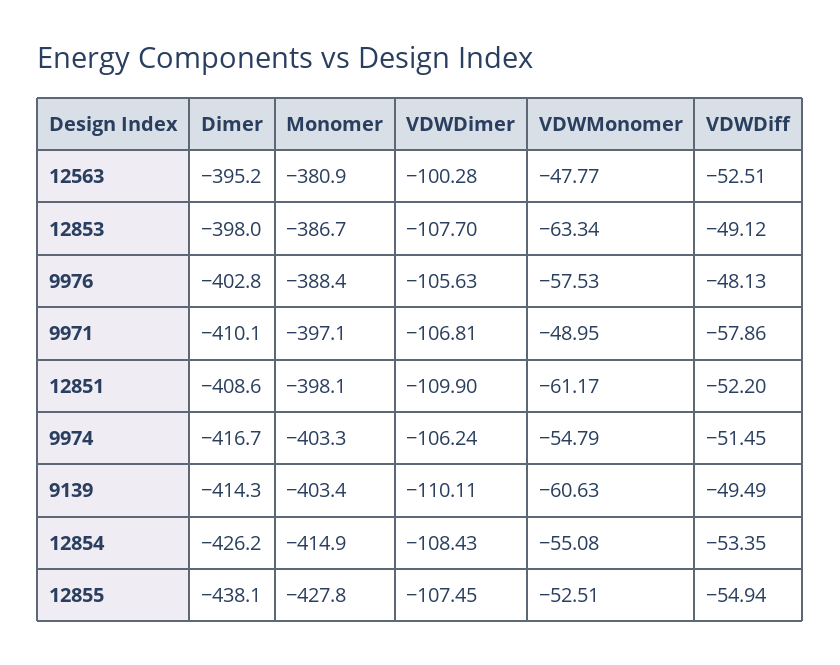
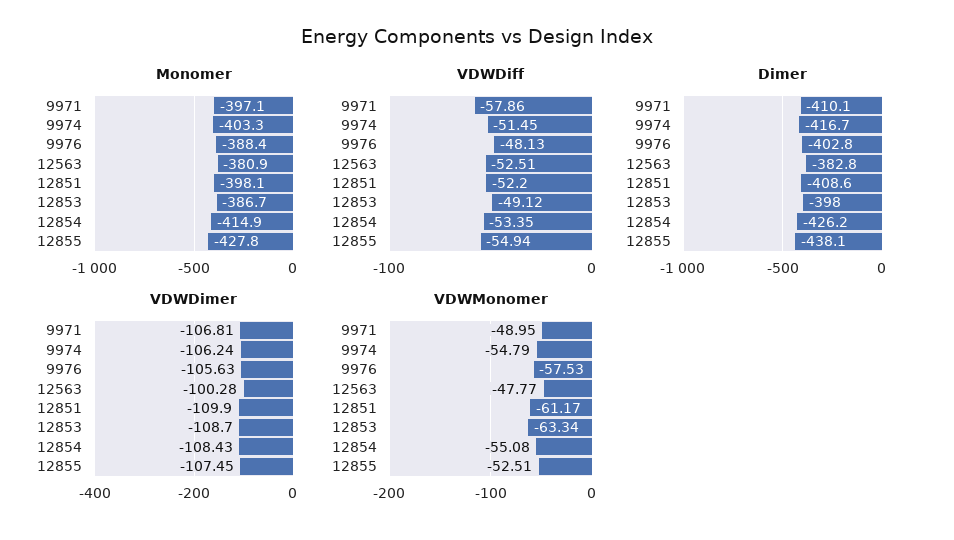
Dimer, 12563: -395.2 -> -382.8
VDWDimer, 12853: -107.7 -> -108.7
Dimer, 9139: -414.3 -> none
Monomer, 9139: -403.4 -> none
VDWDimer, 9139: -110.11 -> none
VDWMonomer, 9139: -60.63 -> none
VDWDiff, 9139: -49.49 -> none

